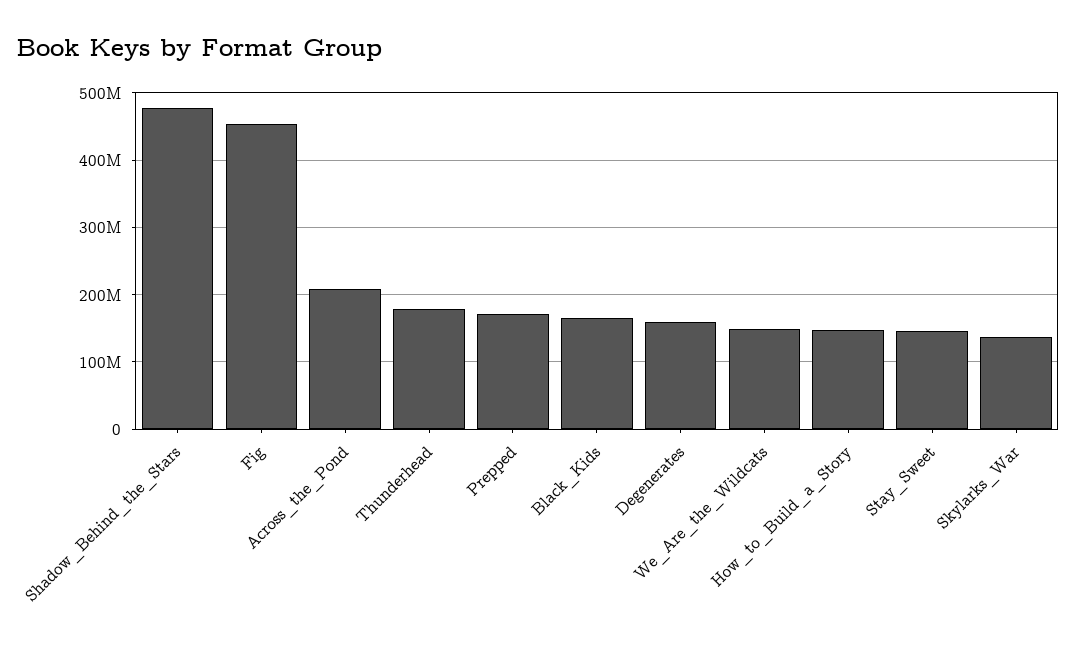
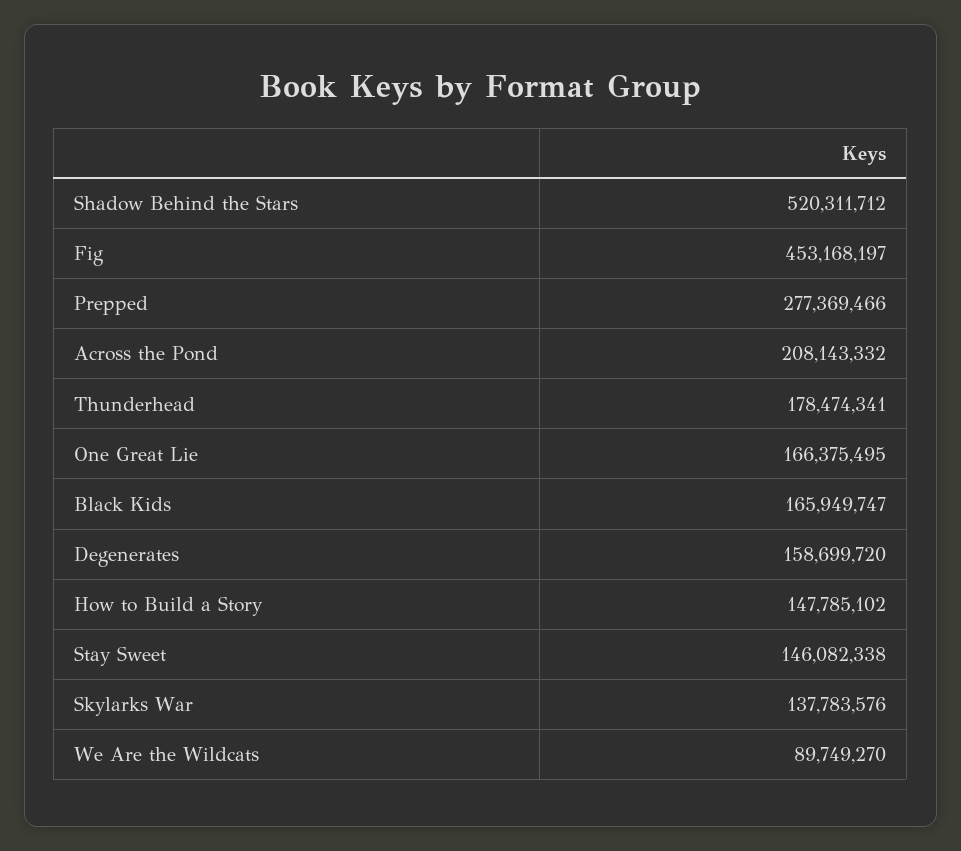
Shadow_Behind_the_Stars: 480000000 -> 520311712
Prepped: 170000000 -> 277369466
We_Are_the_Wildcats: 150000000 -> 89749270
One Great Lie: none -> 166375495

